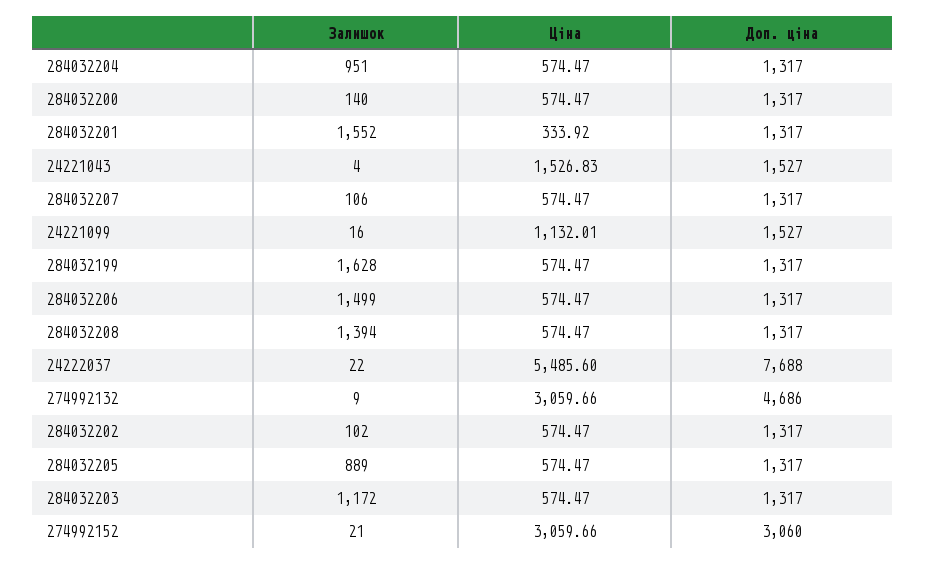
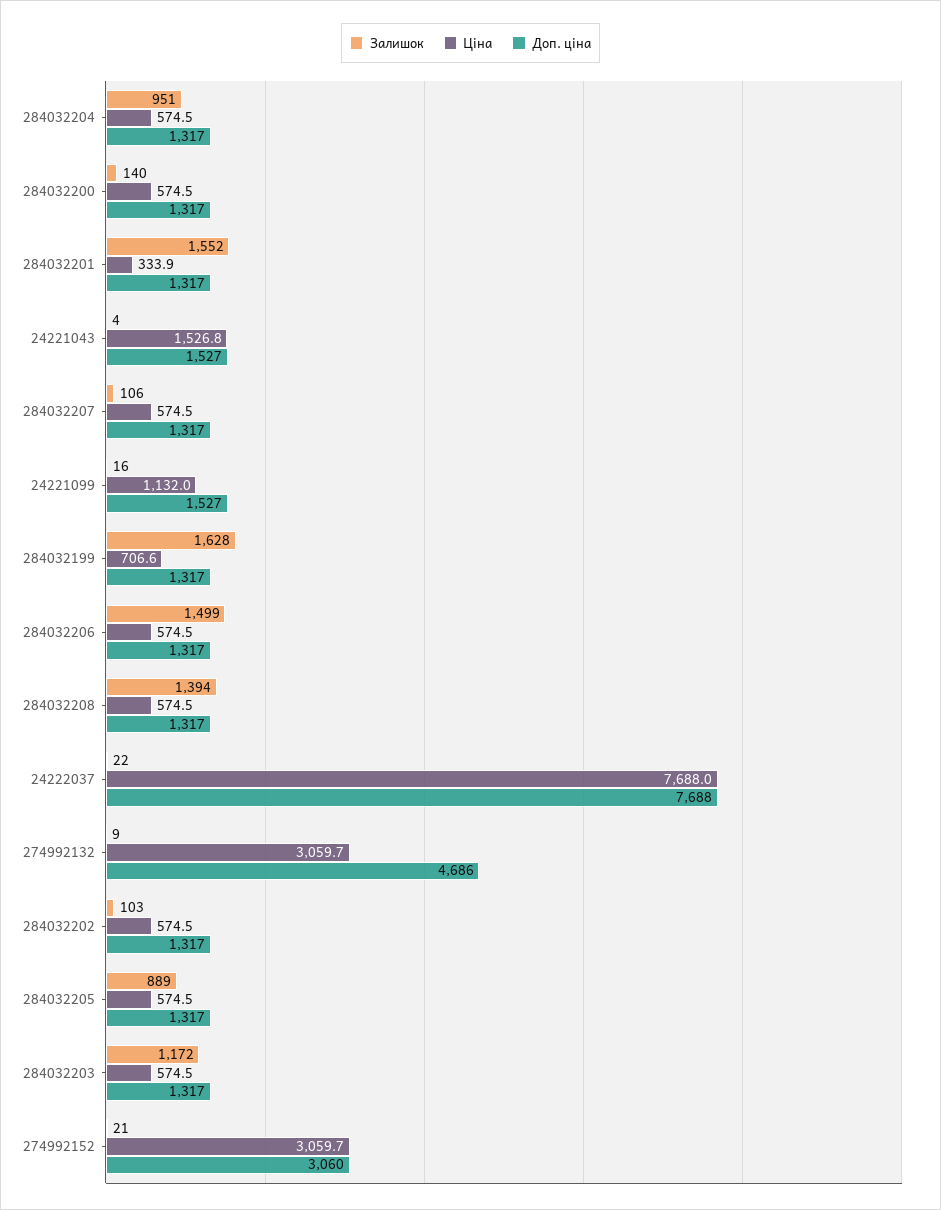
Ціна, 284032199: 574.47 -> 706.6
Ціна, 24222037: 5485.6 -> 7688
Залишок, 284032202: 102 -> 103

